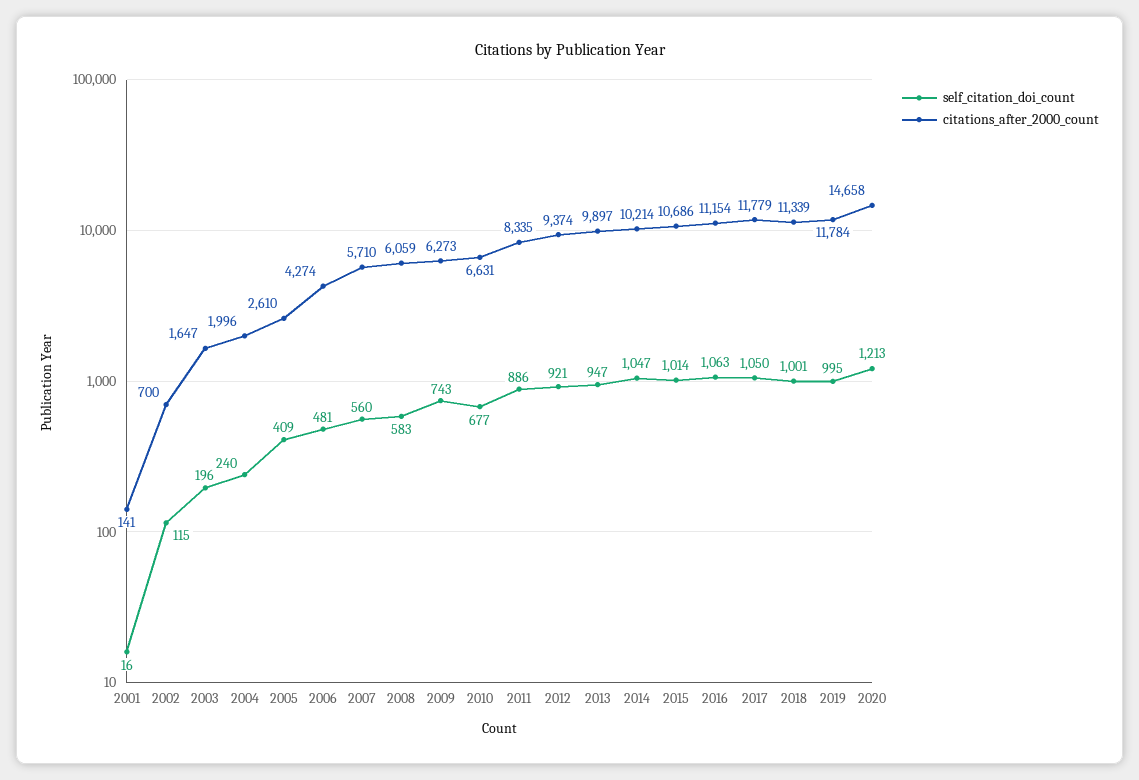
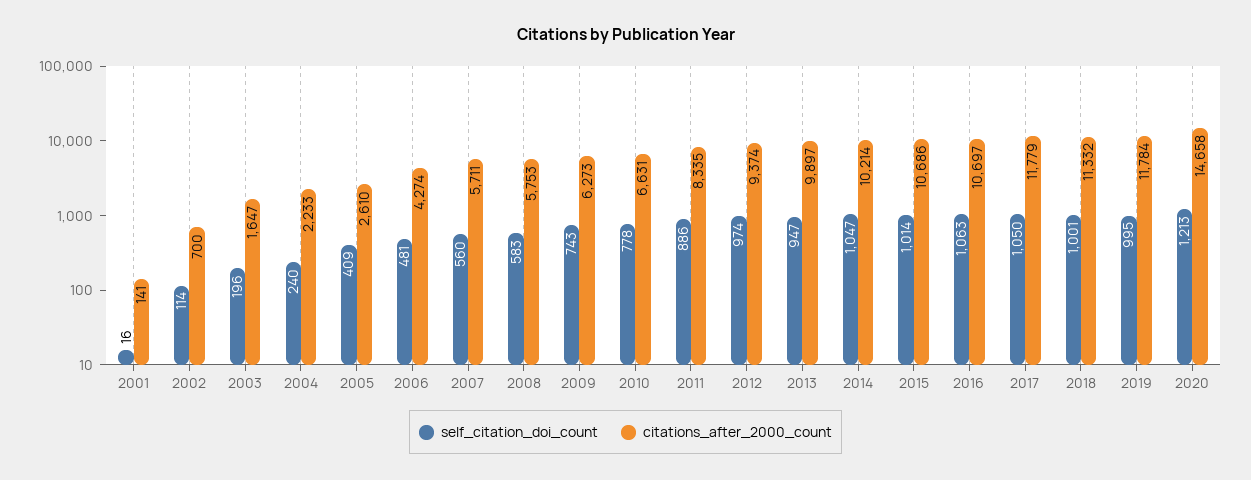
self_citation_doi_count, 2002: 115 -> 114
citations_after_2000_count, 2004: 1996 -> 2233
citations_after_2000_count, 2007: 5710 -> 5711
citations_after_2000_count, 2008: 6059 -> 5753
self_citation_doi_count, 2010: 677 -> 778
self_citation_doi_count, 2012: 921 -> 974
citations_after_2000_count, 2016: 11154 -> 10697
citations_after_2000_count, 2018: 11339 -> 11332

